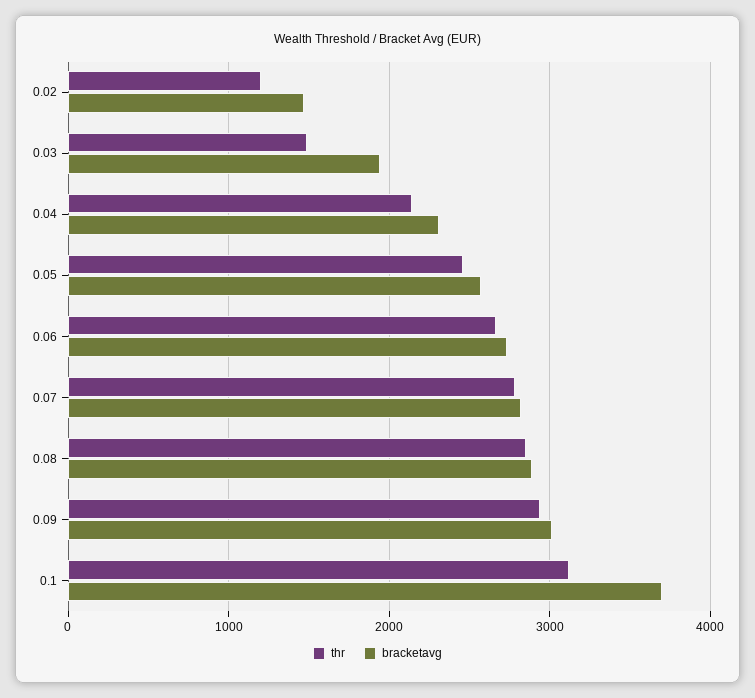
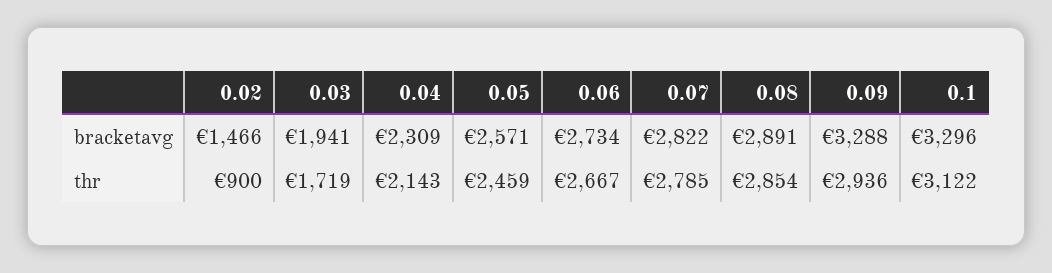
thr, 0.02: 1200 -> 900
thr, 0.03: 1500 -> 1719
bracketavg, 0.09: 3000 -> 3288
bracketavg, 0.1: 3700 -> 3296

